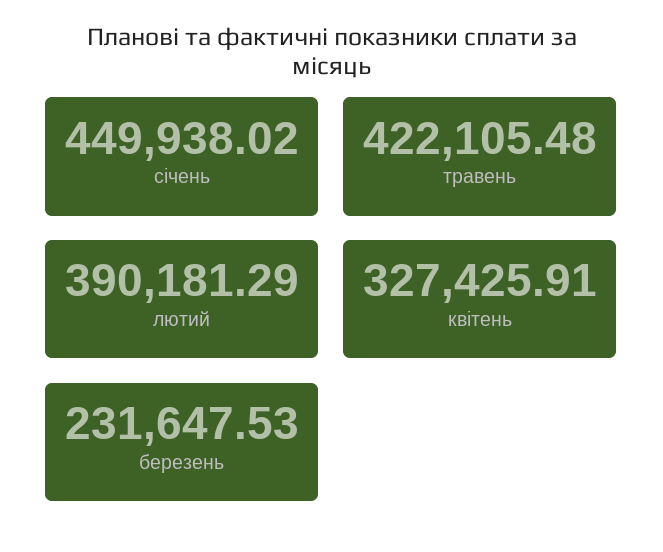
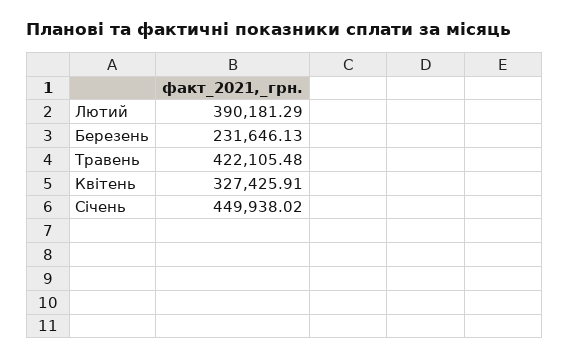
березень: 231647.53 -> 231646.13

